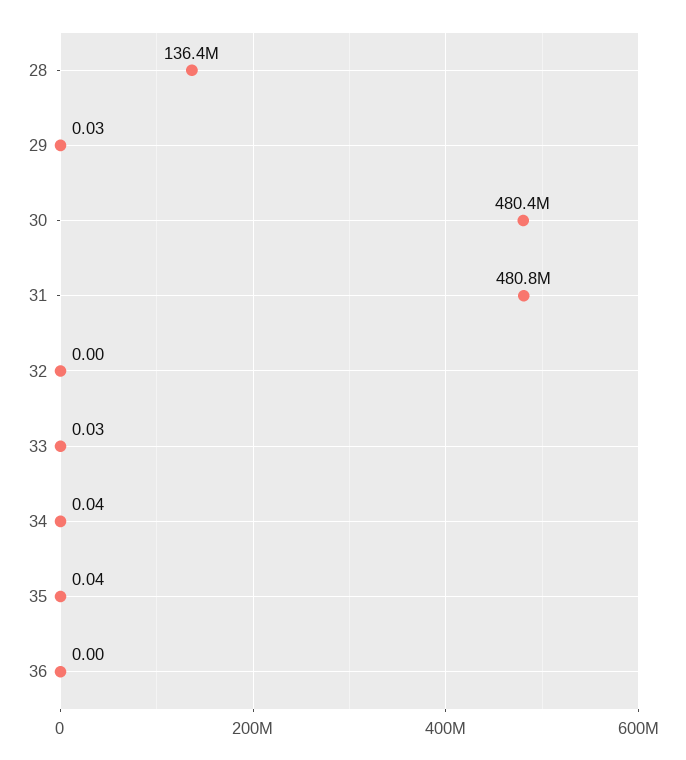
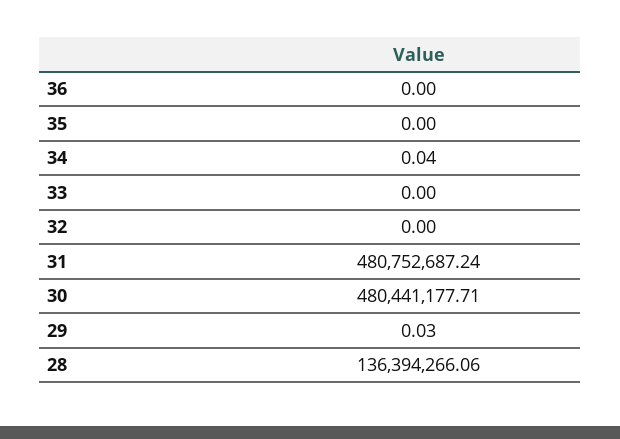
33: 0.03 -> 0
35: 0.04 -> 0

